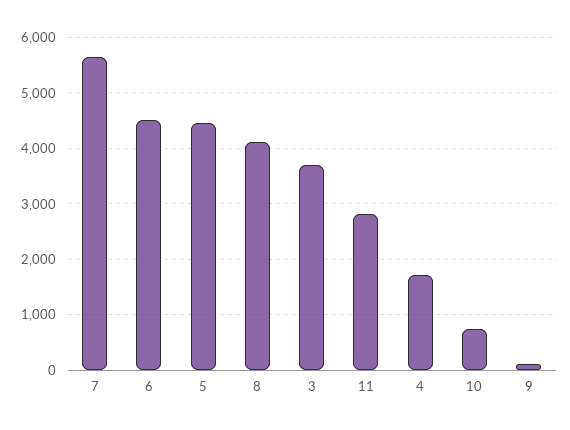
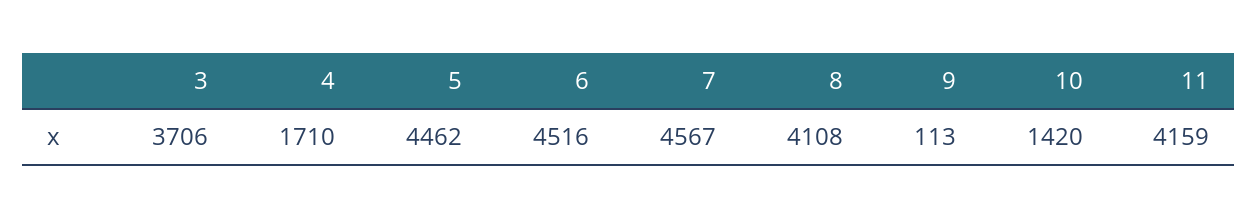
7: 5600 -> 4567
11: 2800 -> 4159
10: 800 -> 1420

